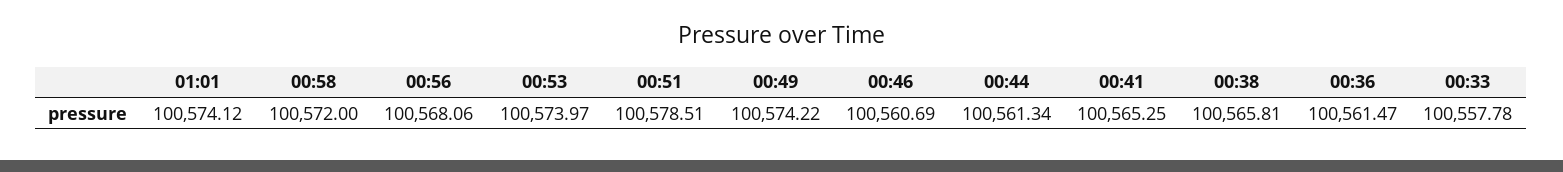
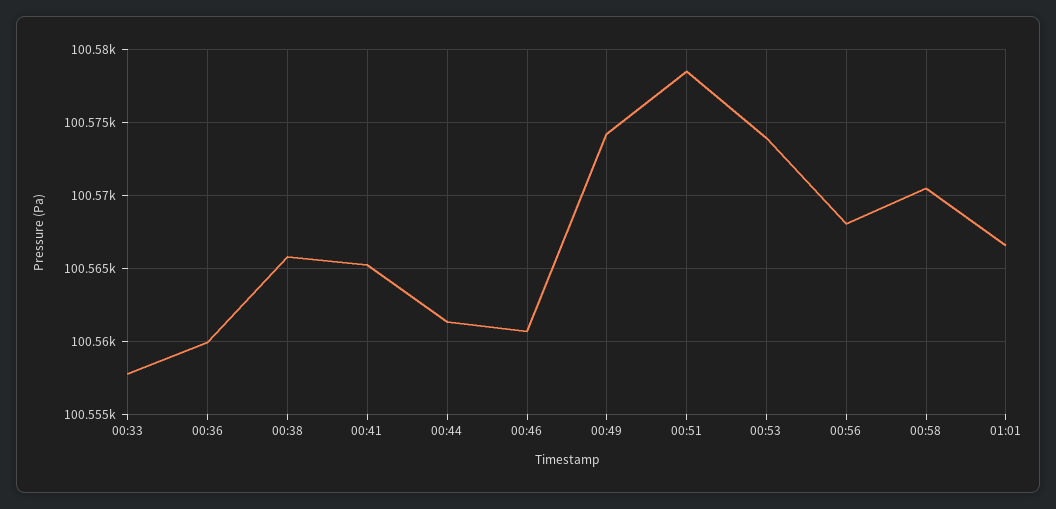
01:01: 100574.12 -> 100566.5
00:58: 100572 -> 100570.5
00:36: 100561.47 -> 100560

